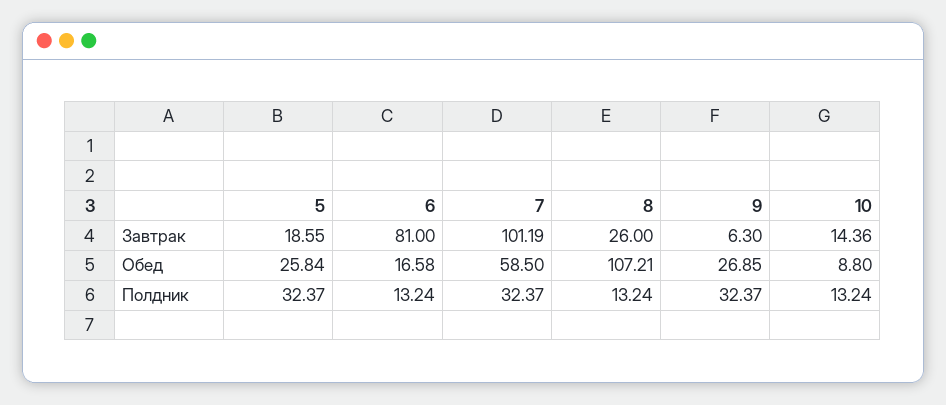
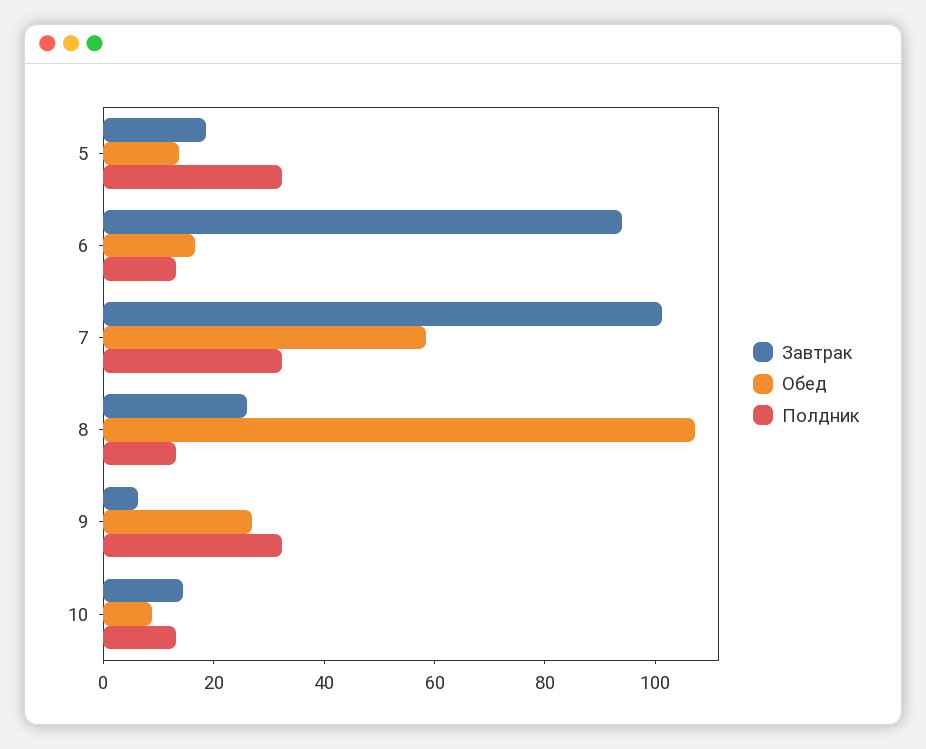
Завтрак, 6: 81 -> 95
Обед, 5: 25.84 -> 15

